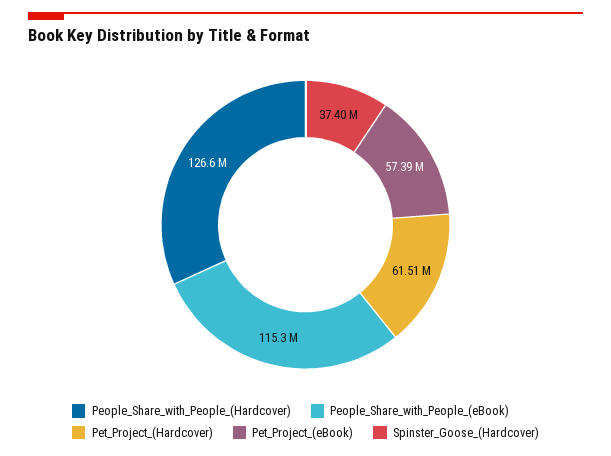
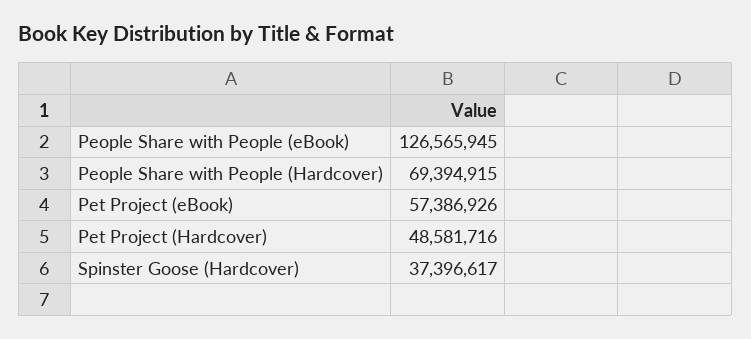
People_Share_with_People_(Hardcover): 126600000 -> 69394915
People_Share_with_People_(eBook): 115300000 -> 126565945
Pet_Project_(Hardcover): 61510000 -> 48581716

